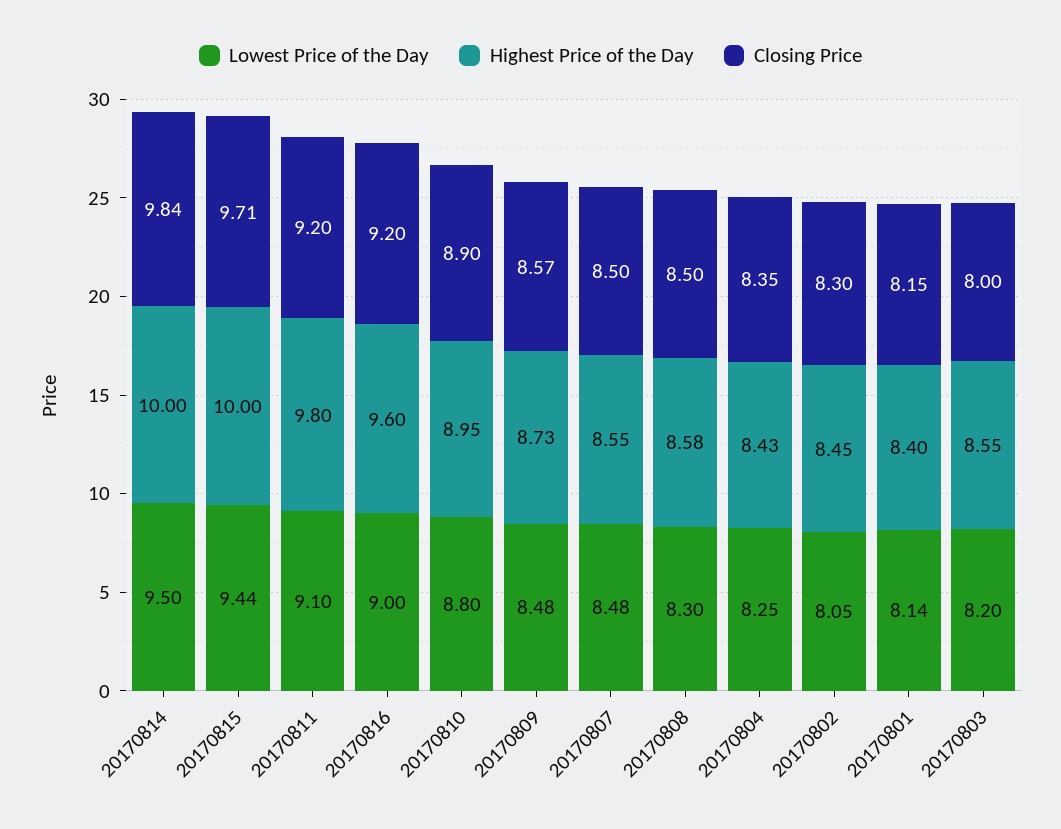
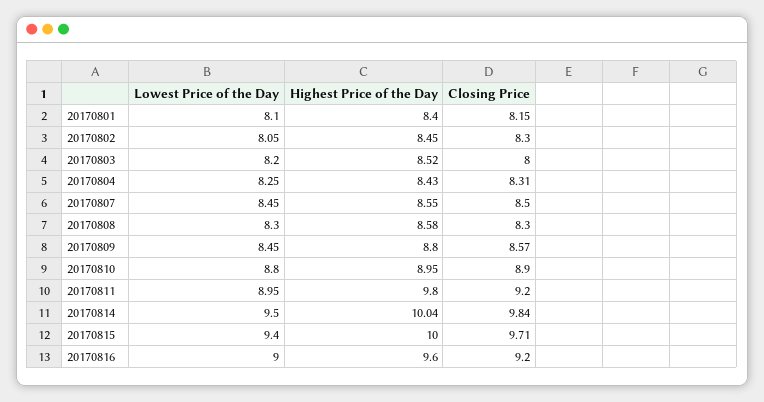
Highest Price of the Day, 20170814: 10 -> 10.04
Lowest Price of the Day, 20170815: 9.44 -> 9.4
Lowest Price of the Day, 20170811: 9.1 -> 8.95
Lowest Price of the Day, 20170809: 8.48 -> 8.45
Highest Price of the Day, 20170809: 8.73 -> 8.8
Lowest Price of the Day, 20170807: 8.48 -> 8.45
Closing Price, 20170808: 8.5 -> 8.3
Closing Price, 20170804: 8.35 -> 8.31
Lowest Price of the Day, 20170801: 8.14 -> 8.1
Highest Price of the Day, 20170803: 8.55 -> 8.52

